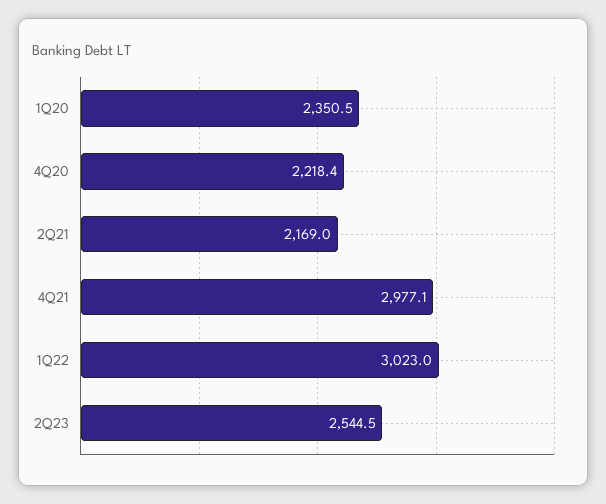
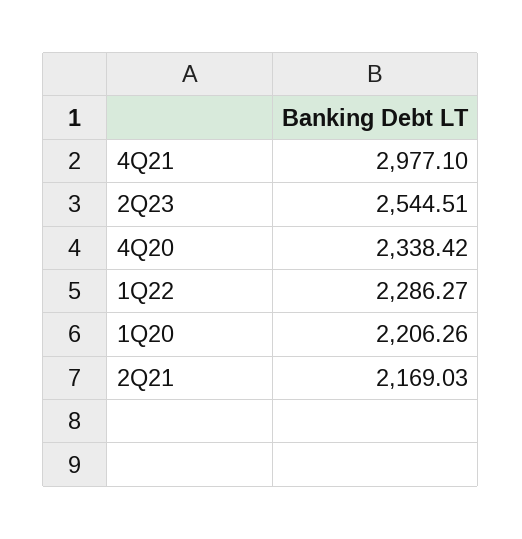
1Q20: 2350.5 -> 2206.26
4Q20: 2218.4 -> 2338.42
1Q22: 3023 -> 2286.27

